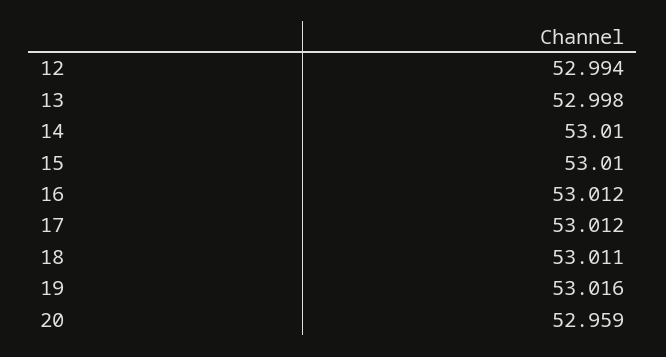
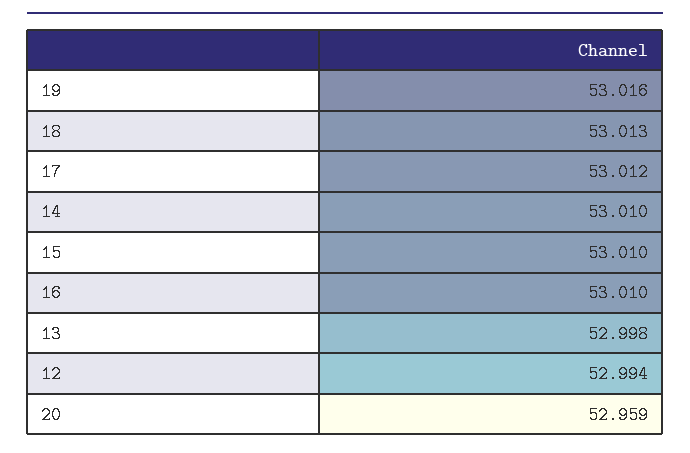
16: 53.012 -> 53.01
18: 53.011 -> 53.013

